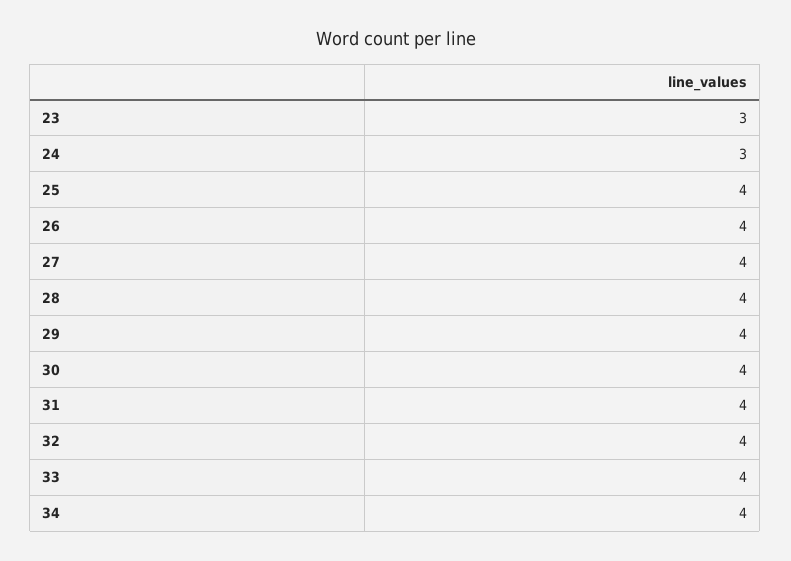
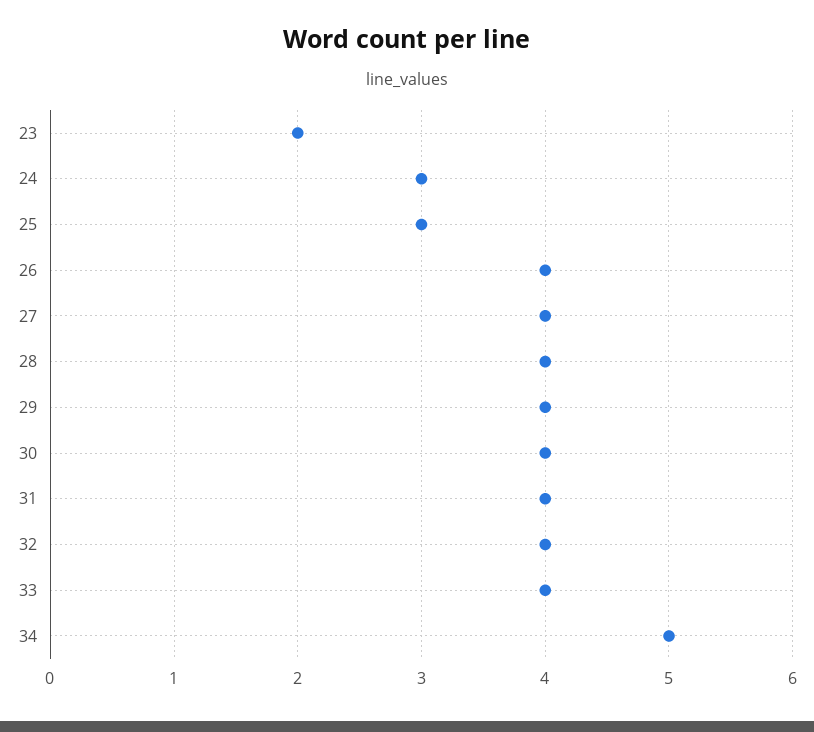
23: 3 -> 2
25: 4 -> 3
34: 4 -> 5

